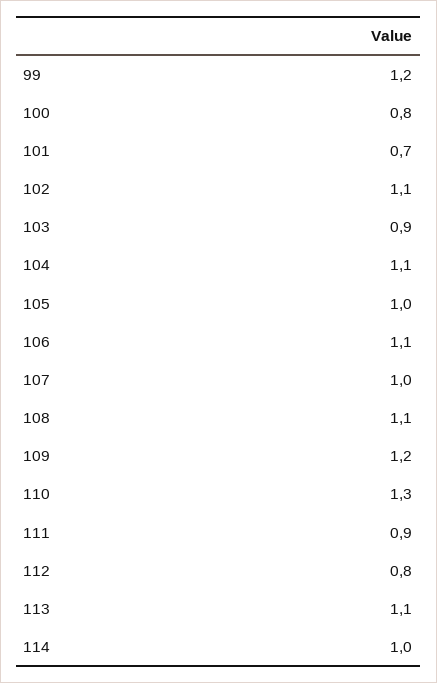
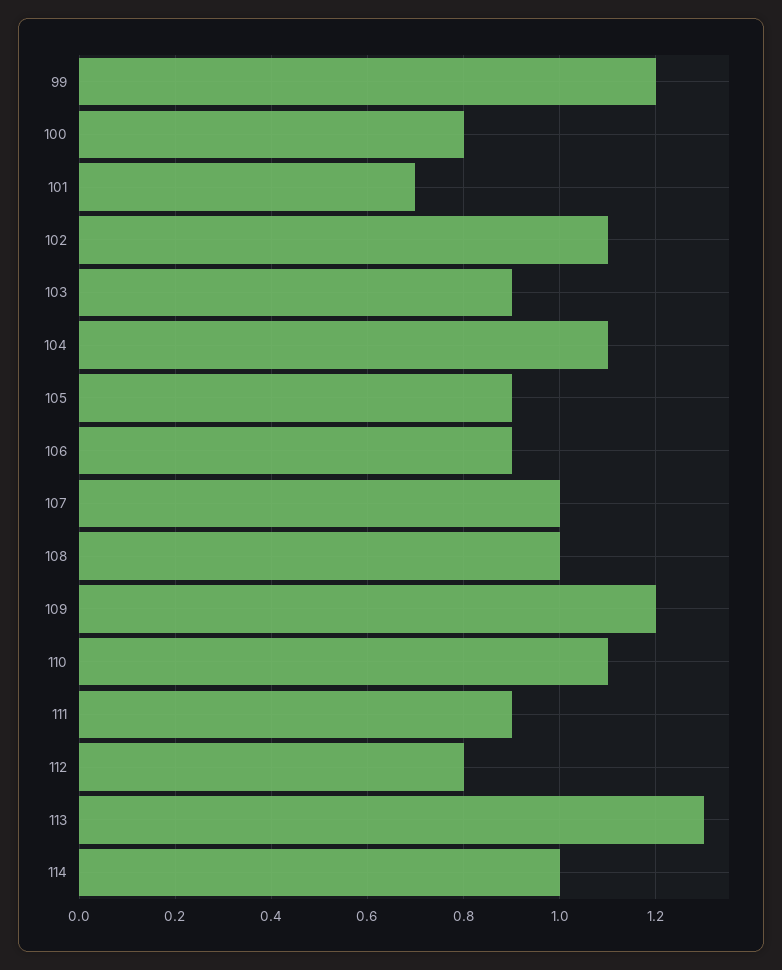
105: 1 -> 0.9
106: 1.1 -> 0.9
108: 1.1 -> 1
110: 1.3 -> 1.1
113: 1.1 -> 1.3

